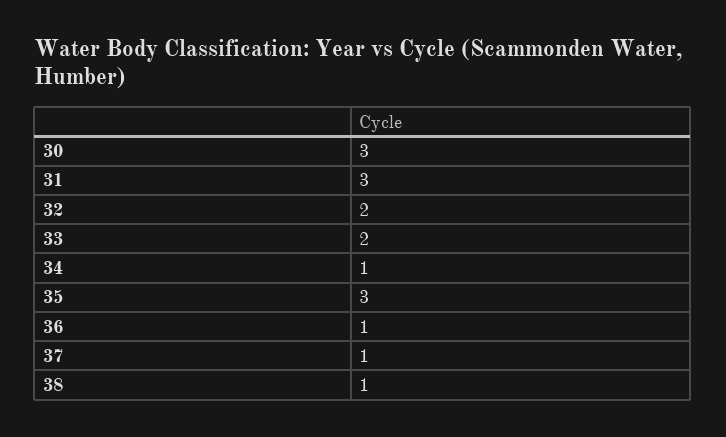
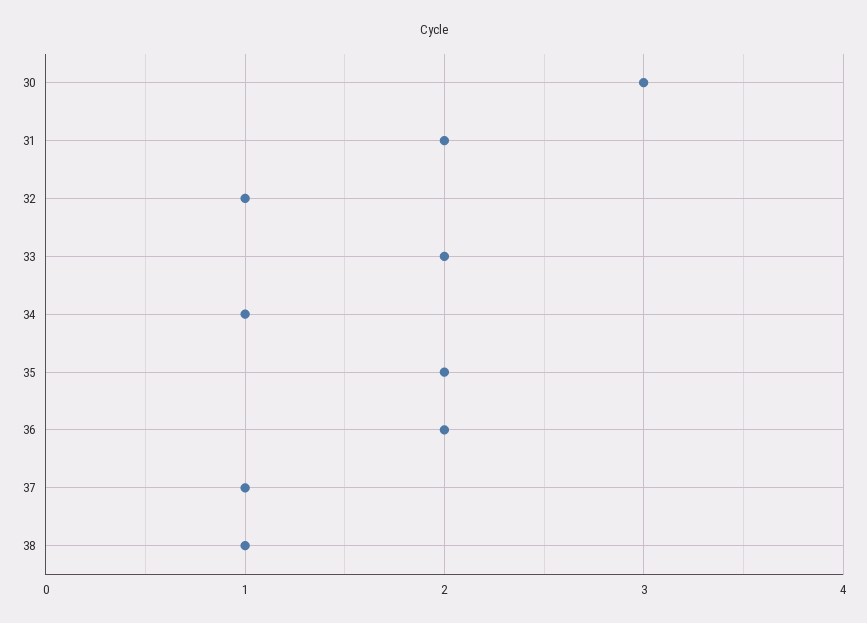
31: 3 -> 2
32: 2 -> 1
35: 3 -> 2
36: 1 -> 2

